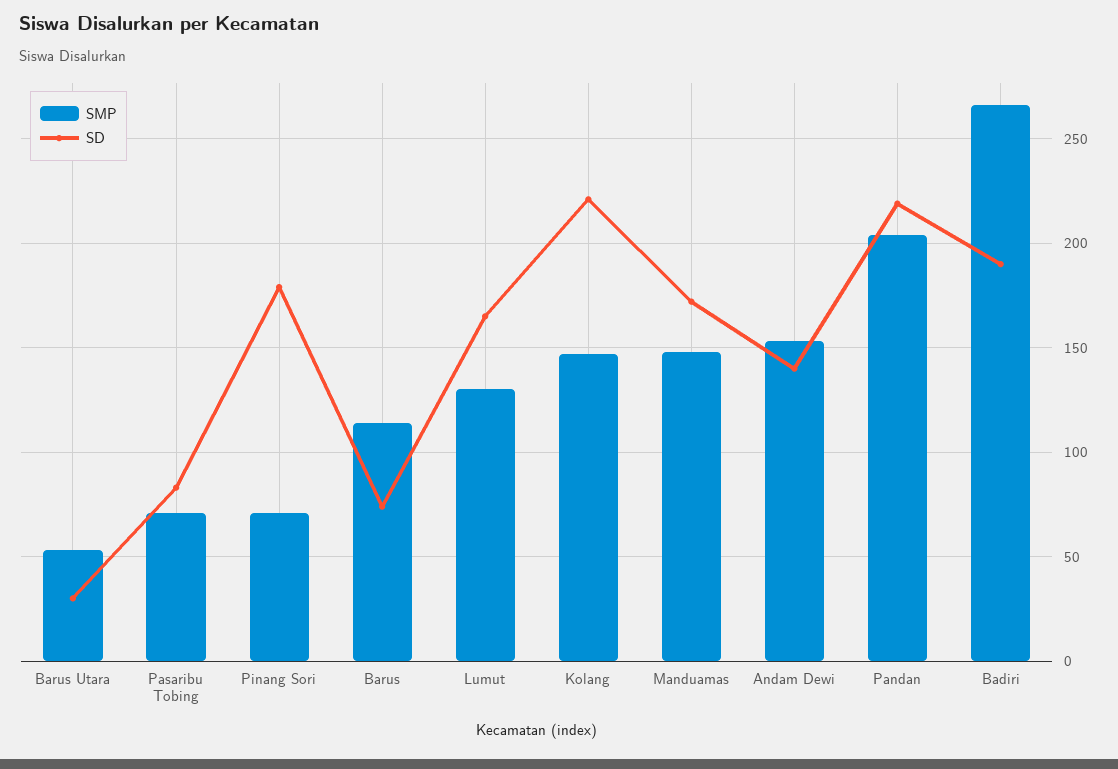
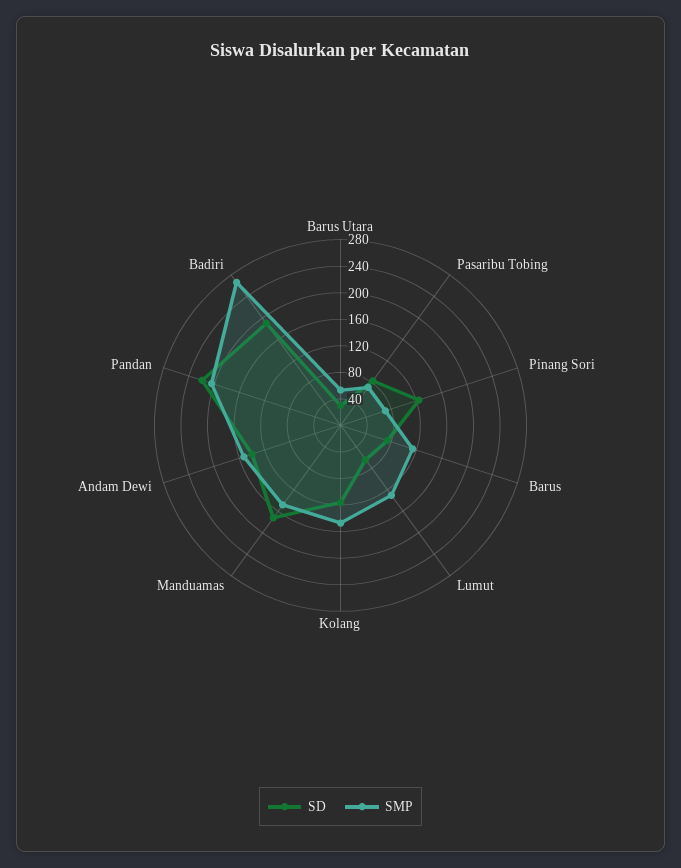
SD, Pinang Sori: 180 -> 120
SD, Lumut: 165 -> 60
SD, Kolang: 220 -> 120

